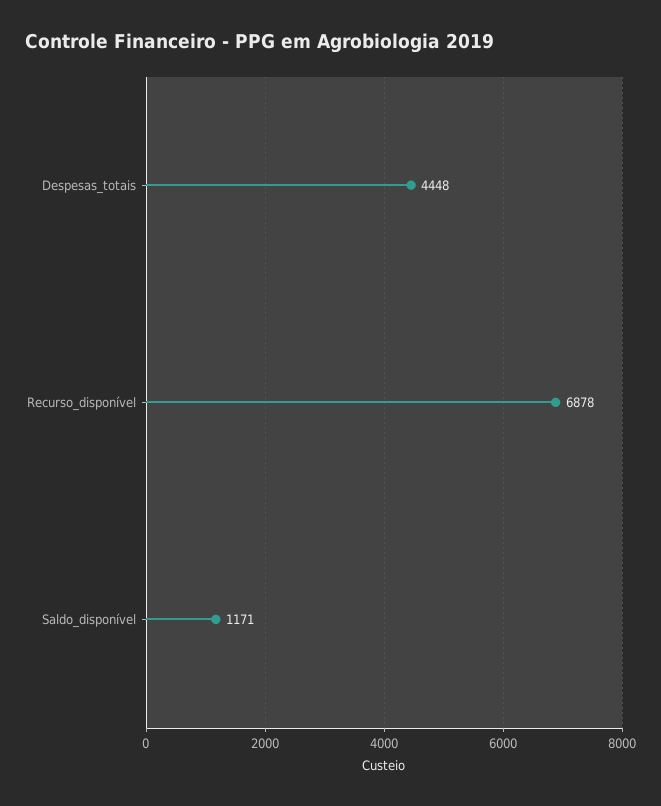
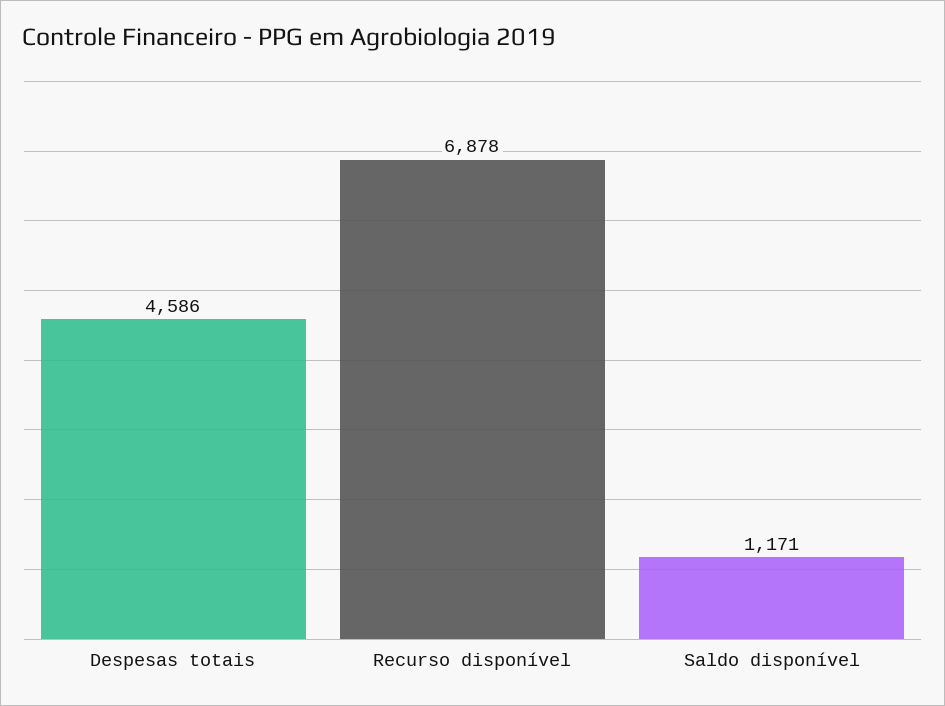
Despesas_totais: 4448 -> 4586

